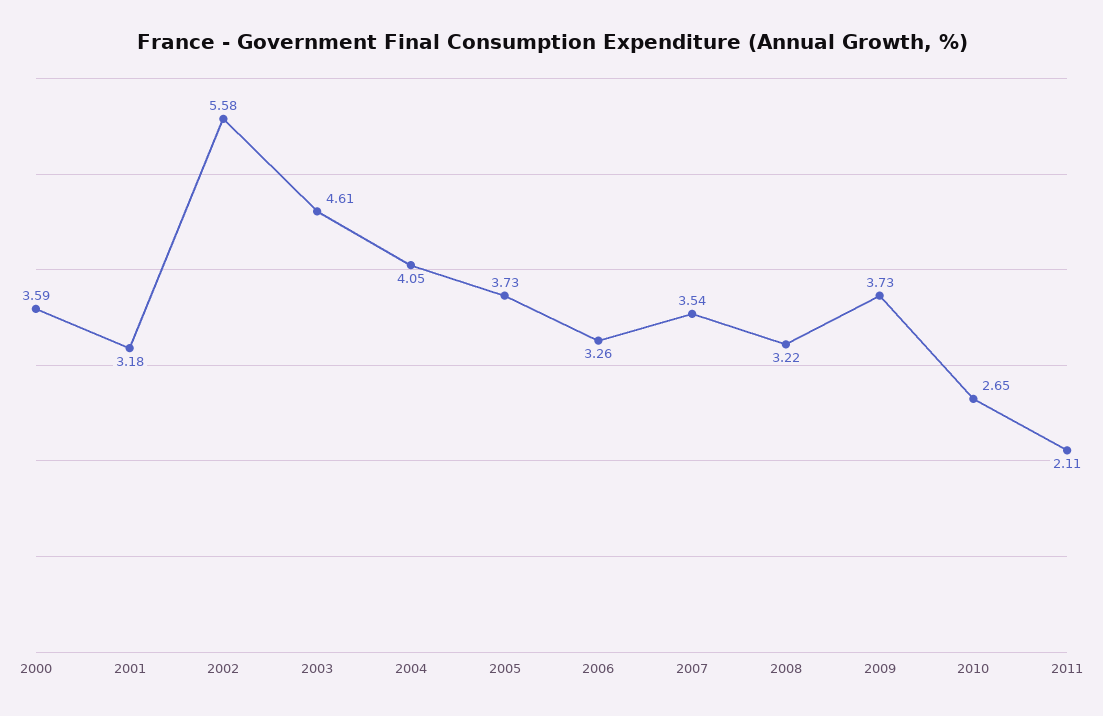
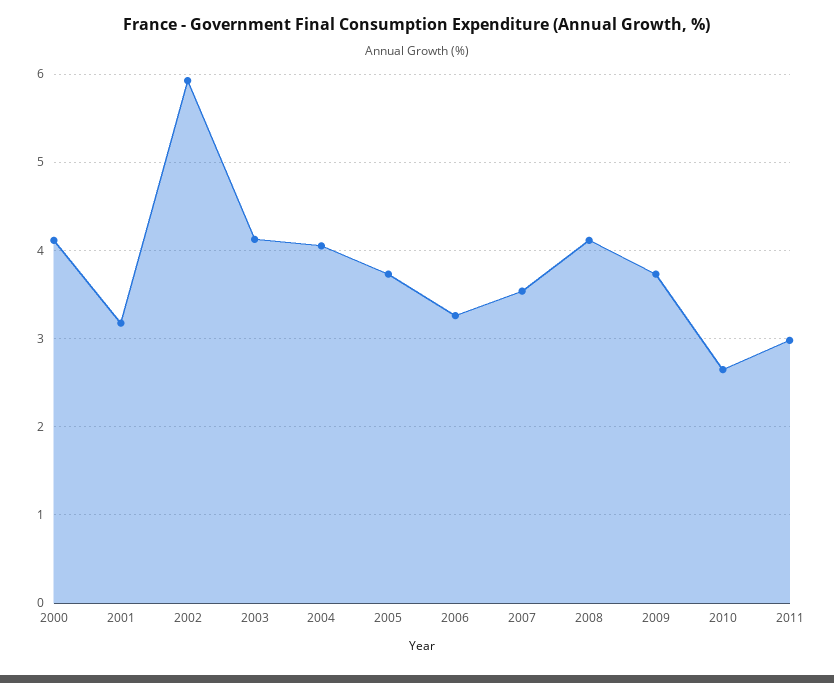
2000: 3.59 -> 4.1
2002: 5.58 -> 5.9
2003: 4.61 -> 4.1
2008: 3.22 -> 4.1
2011: 2.11 -> 3

